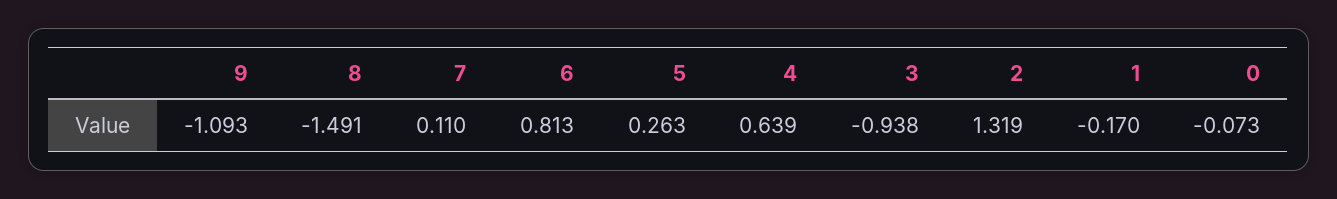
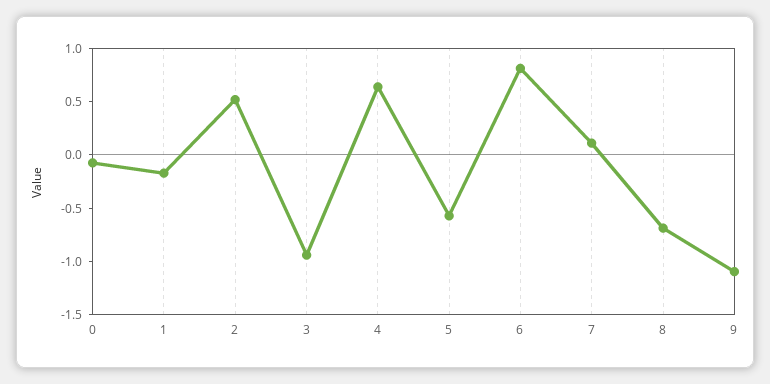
8: -1.491 -> -0.7
5: 0.263 -> -0.6
2: 1.319 -> 0.5

